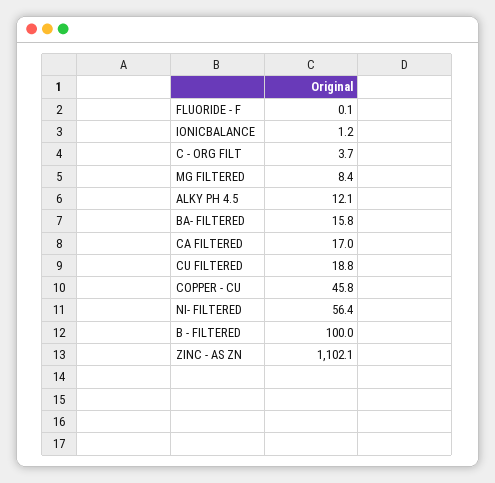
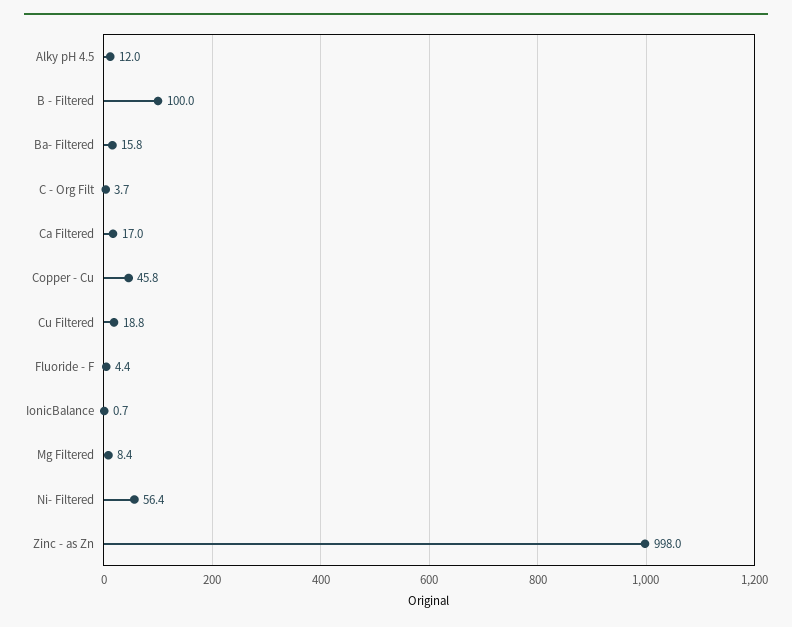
FLUORIDE - F: 0.1 -> 4.4
IONICBALANCE: 1.2 -> 0.7
ALKY PH 4.5: 12.1 -> 12
ZINC - AS ZN: 1102.1 -> 998

